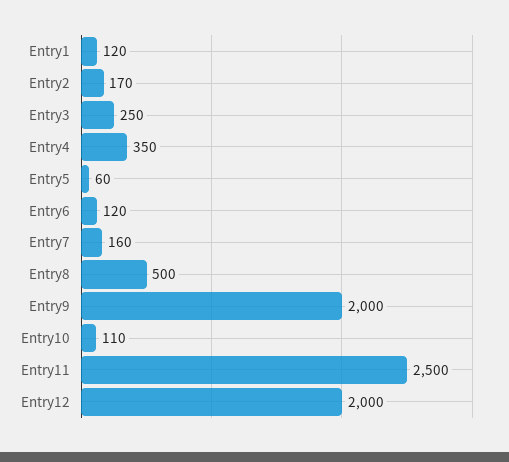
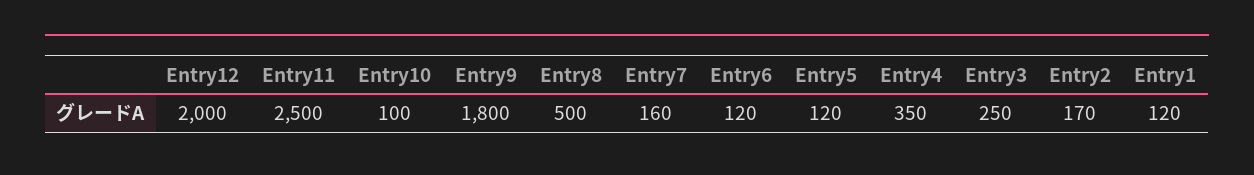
Entry5: 60 -> 120
Entry9: 2000 -> 1800
Entry10: 110 -> 100

